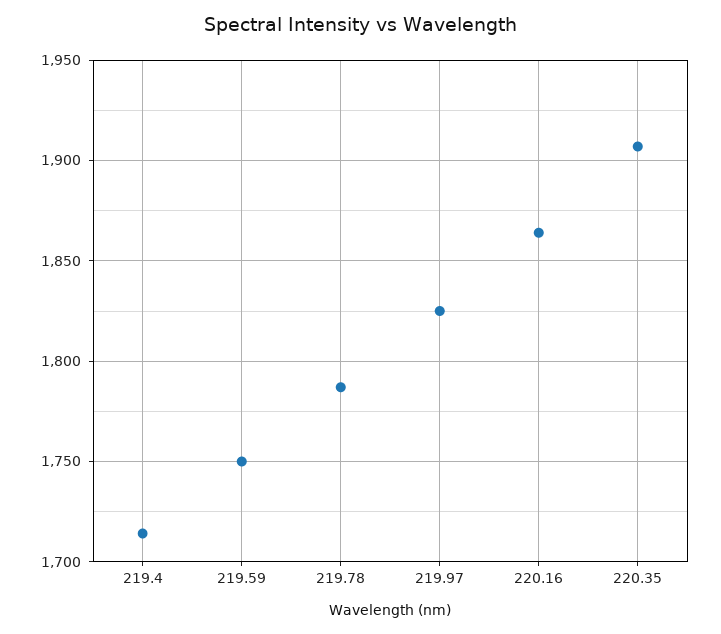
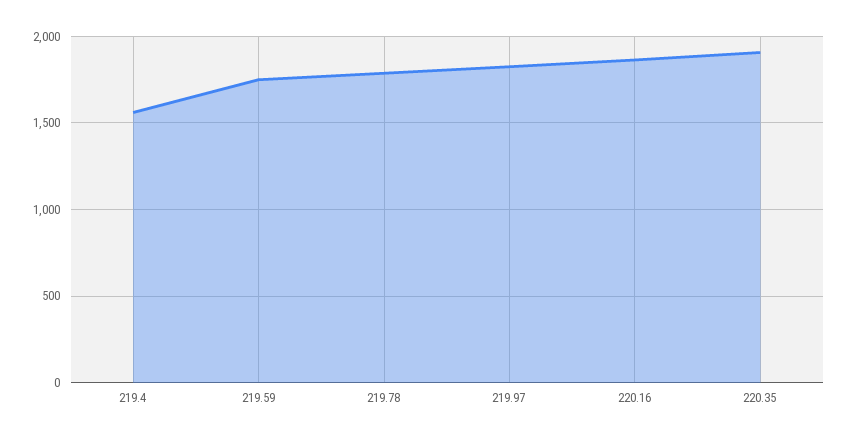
219.4: 1715 -> 1550

